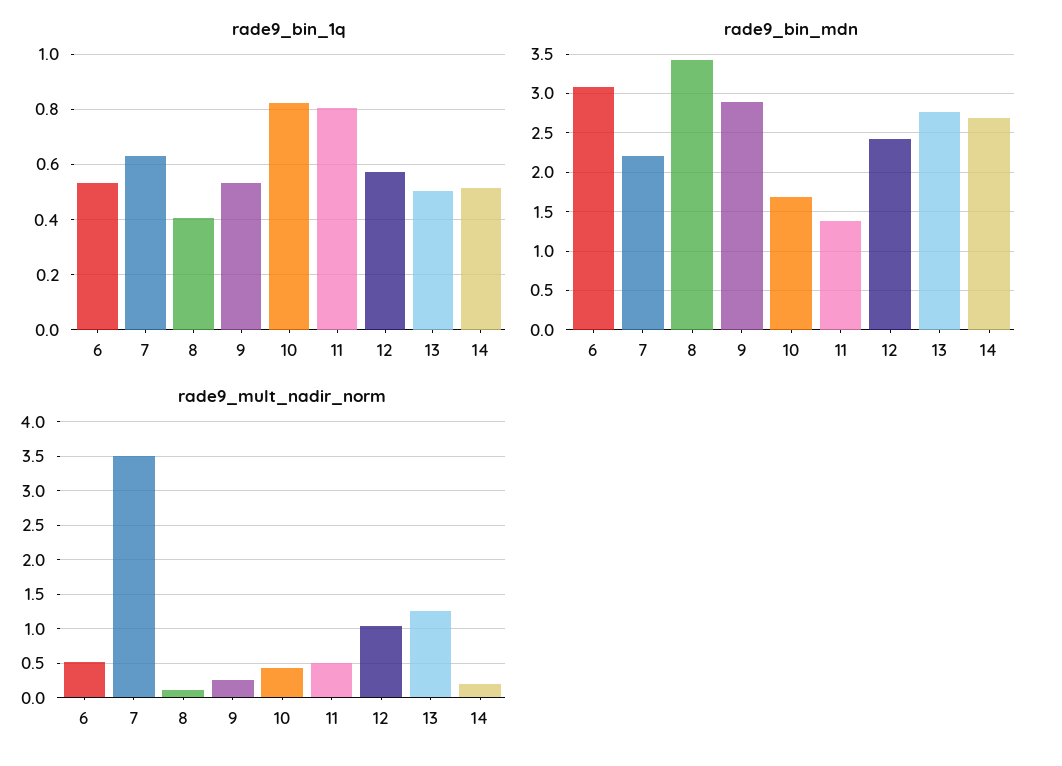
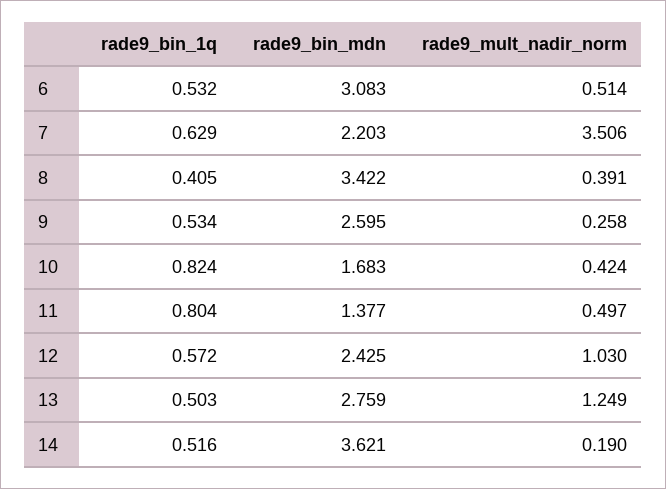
rade9_bin_mdn, 9: 2.9 -> 2.595
rade9_bin_mdn, 14: 2.7 -> 3.621
rade9_mult_nadir_norm, 8: 0.1 -> 0.391

